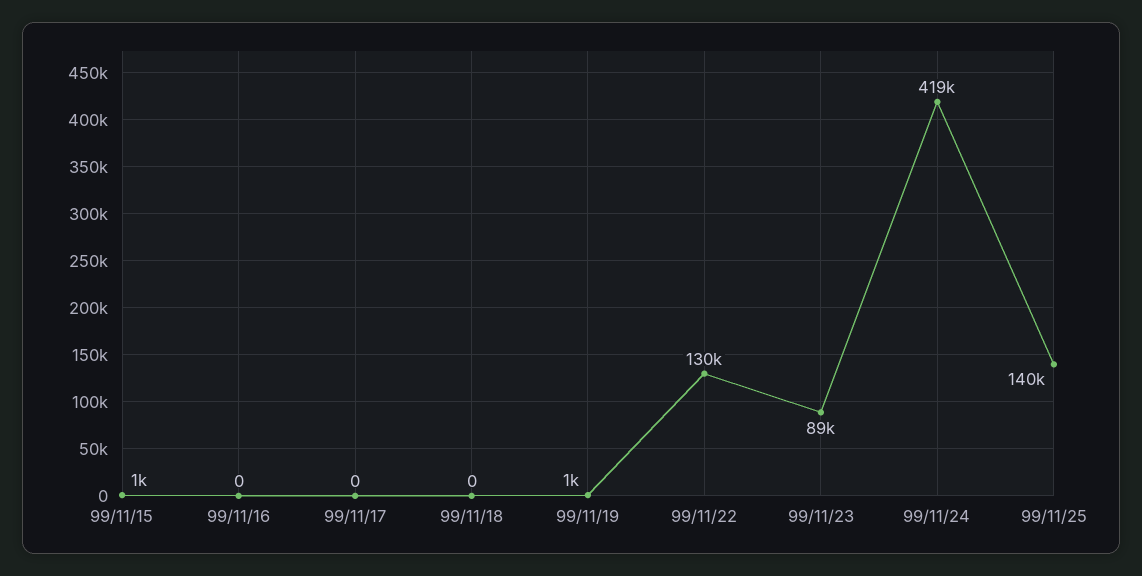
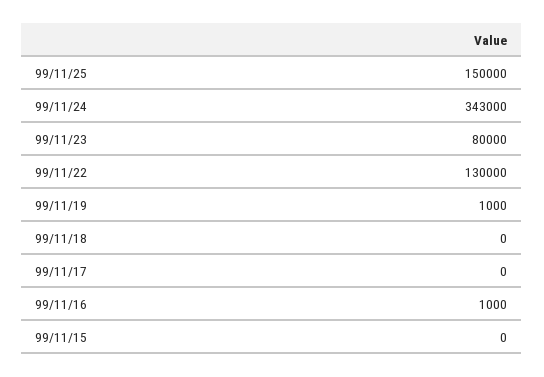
99/11/15: 1000 -> 0
99/11/16: 0 -> 1000
99/11/23: 89000 -> 80000
99/11/24: 419000 -> 343000
99/11/25: 140000 -> 150000

